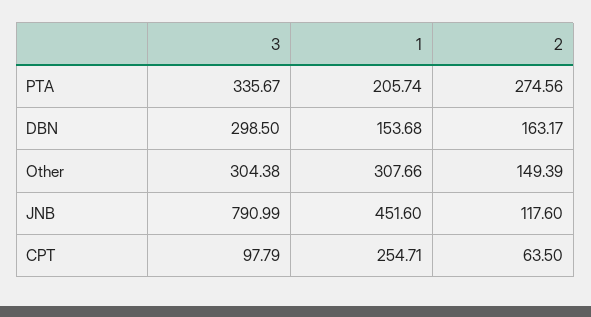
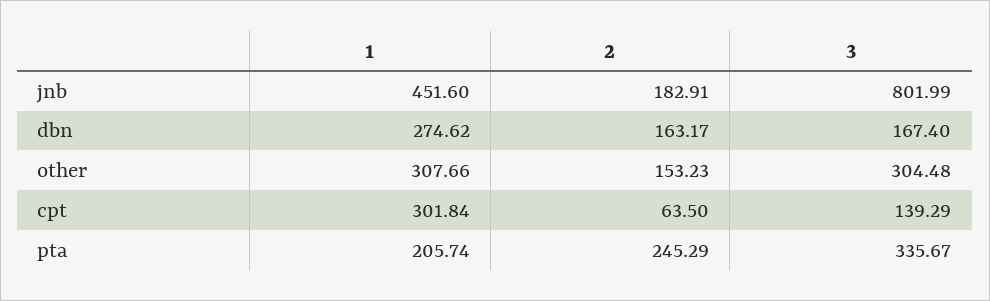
2, PTA: 274.56 -> 245.29
3, DBN: 298.5 -> 167.4
1, DBN: 153.68 -> 274.62
3, Other: 304.38 -> 304.48
2, Other: 149.39 -> 153.23
3, JNB: 790.99 -> 801.99
2, JNB: 117.6 -> 182.91
3, CPT: 97.79 -> 139.29
1, CPT: 254.71 -> 301.84

